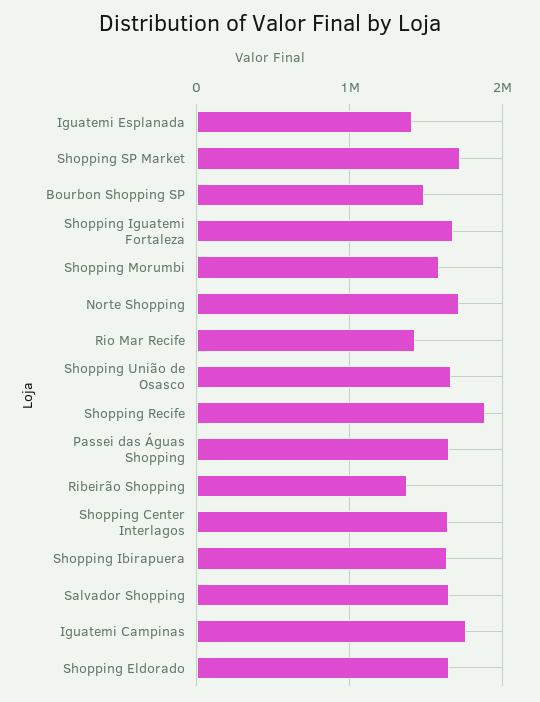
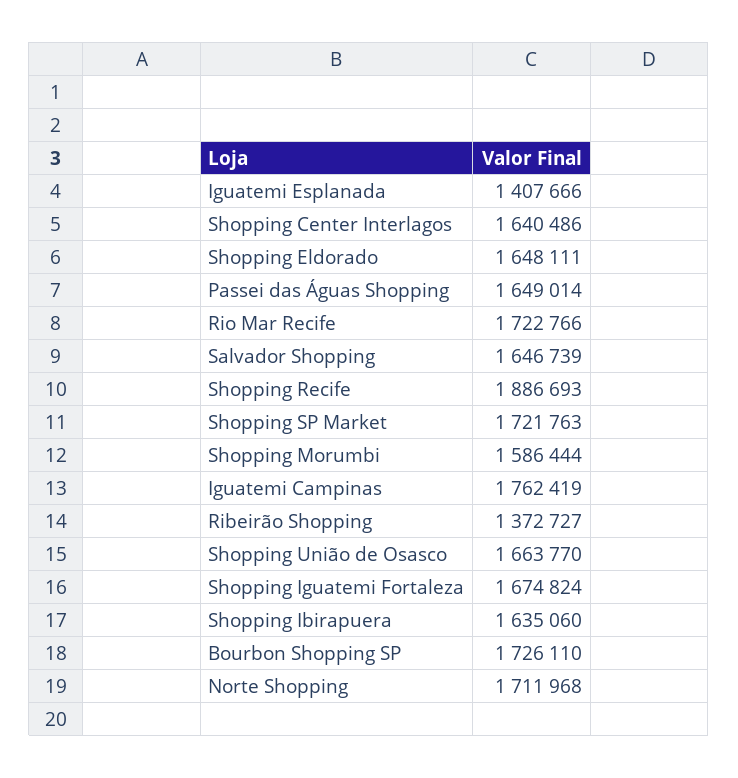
Bourbon Shopping SP: 1500000 -> 1726110
Rio Mar Recife: 1400000 -> 1722766

